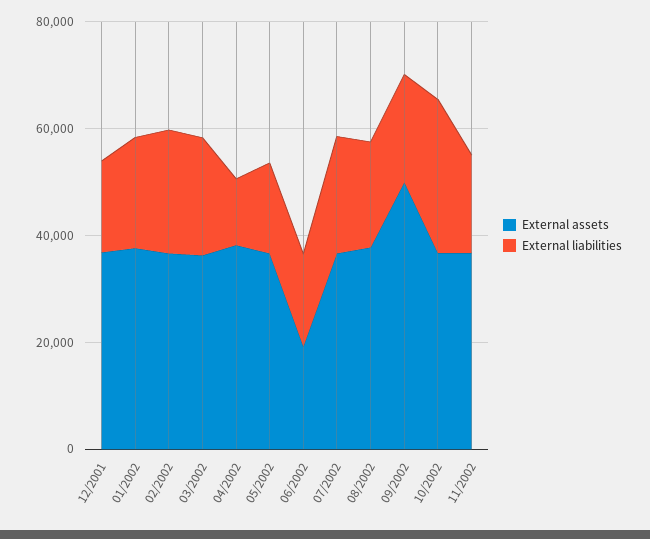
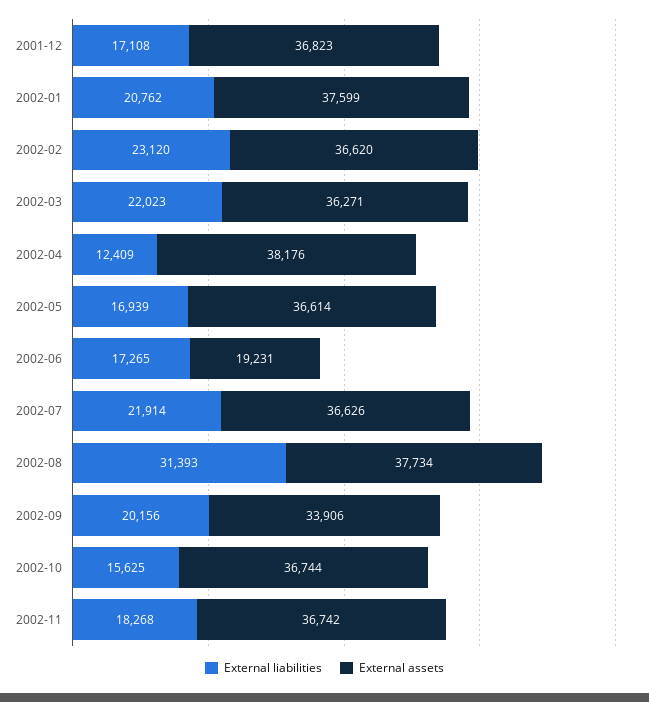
External liabilities, 08/2002: 20000 -> 31393
External assets, 09/2002: 50000 -> 33906
External liabilities, 10/2002: 30000 -> 15625

